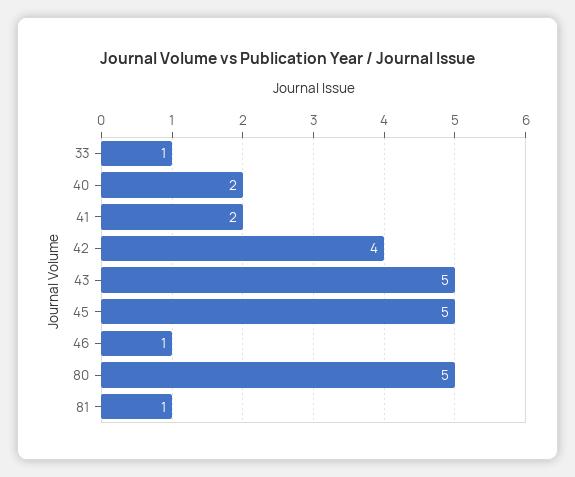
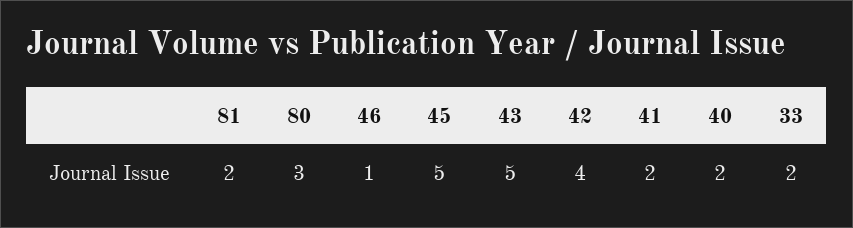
33: 1 -> 2
80: 5 -> 3
81: 1 -> 2

